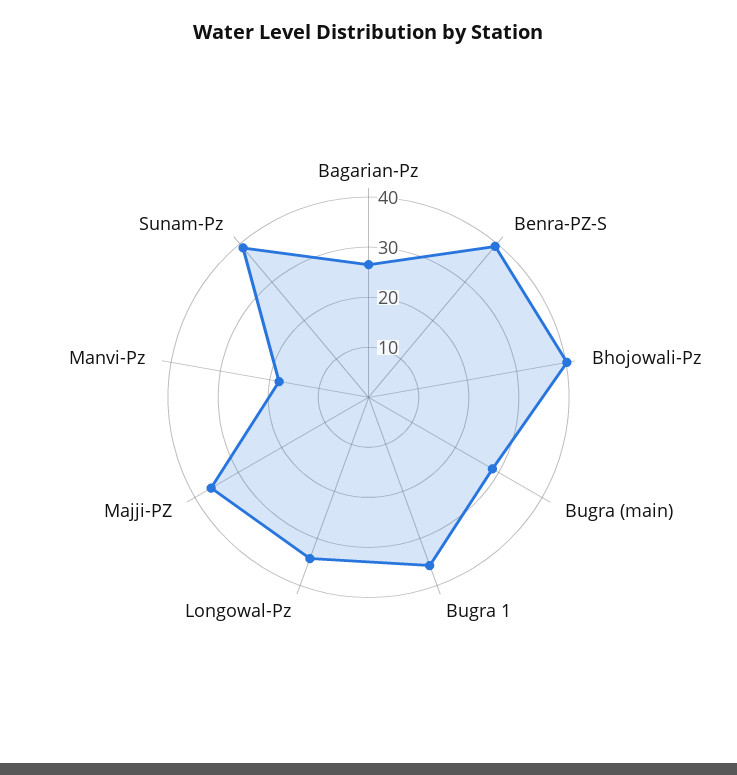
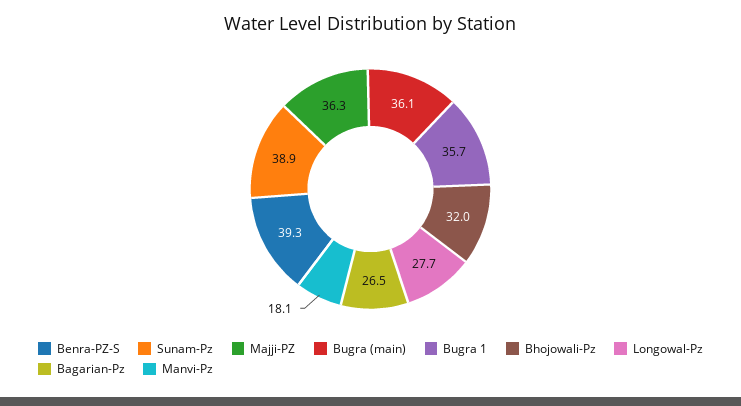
Bhojowali-Pz: 40 -> 32
Bugra (main): 28 -> 36.1
Longowal-Pz: 34 -> 27.7

